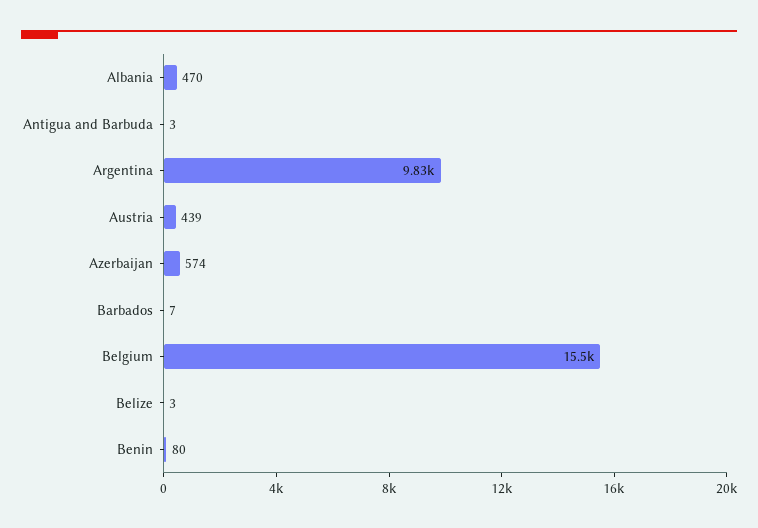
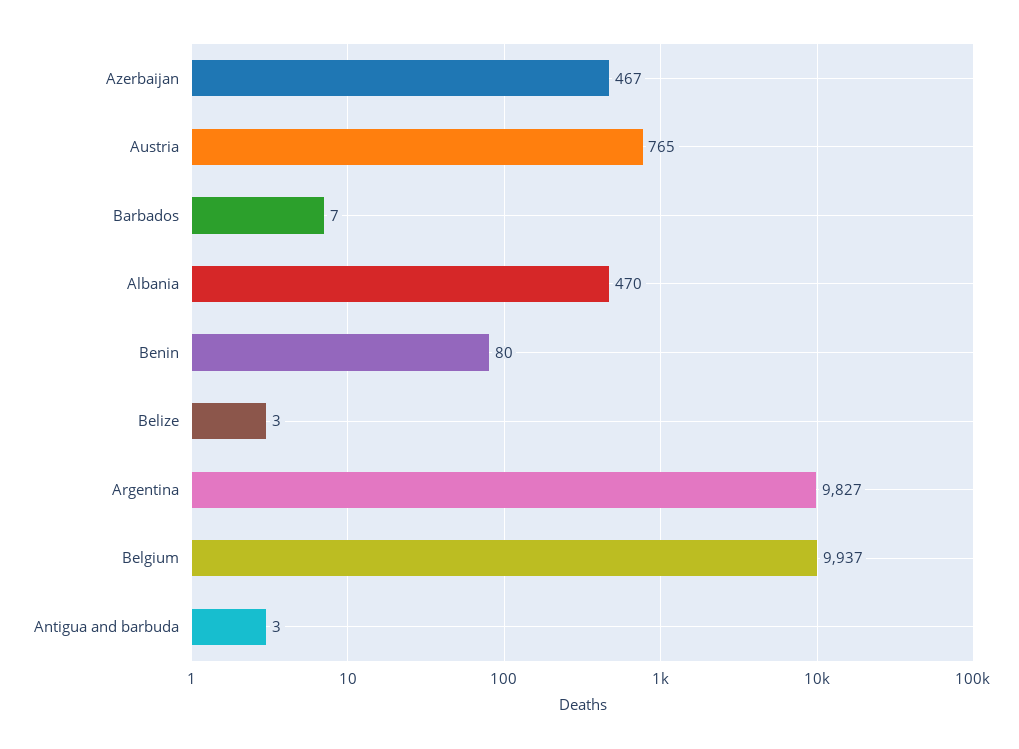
Austria: 439 -> 765
Azerbaijan: 574 -> 467
Belgium: 15500 -> 9937

